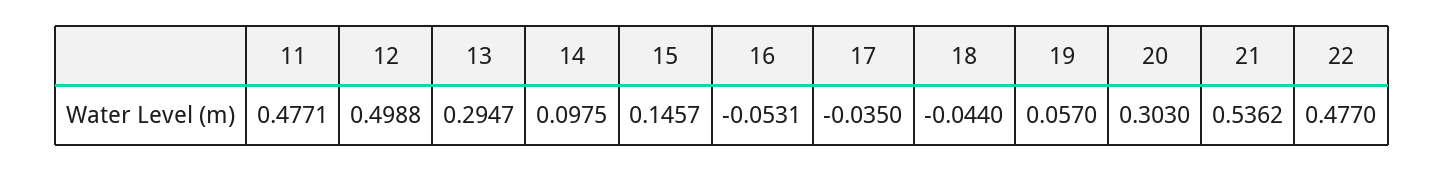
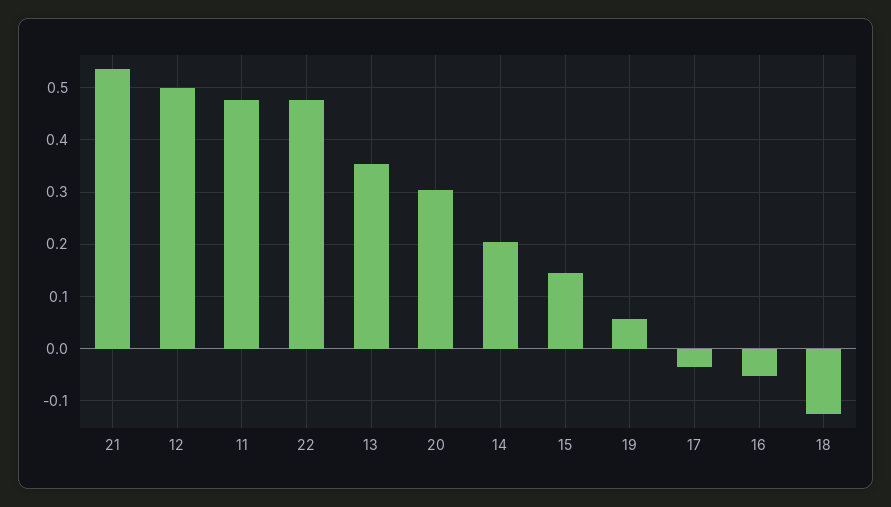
13: 0.2947 -> 0.36
14: 0.0975 -> 0.2
18: -0.044 -> -0.12

